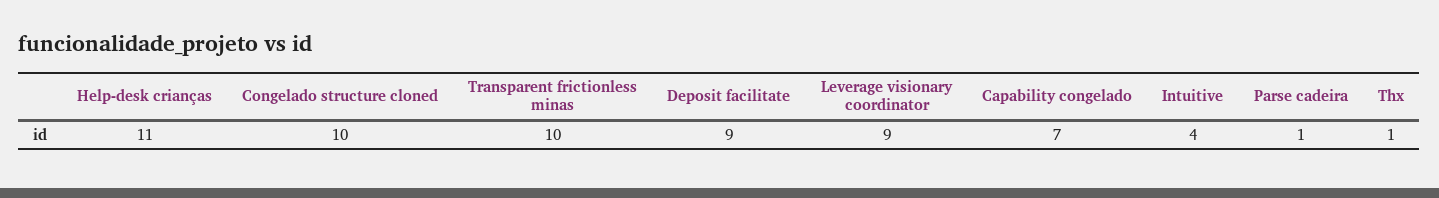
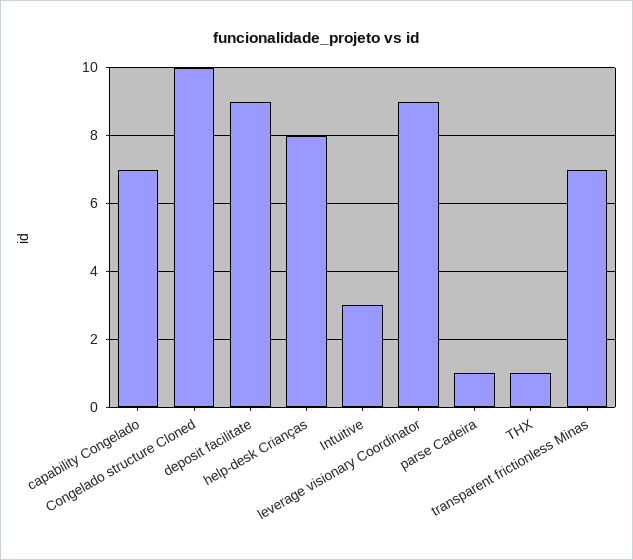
Help-desk crianças: 11 -> 8
Transparent frictionless minas: 10 -> 7
Intuitive: 4 -> 3

